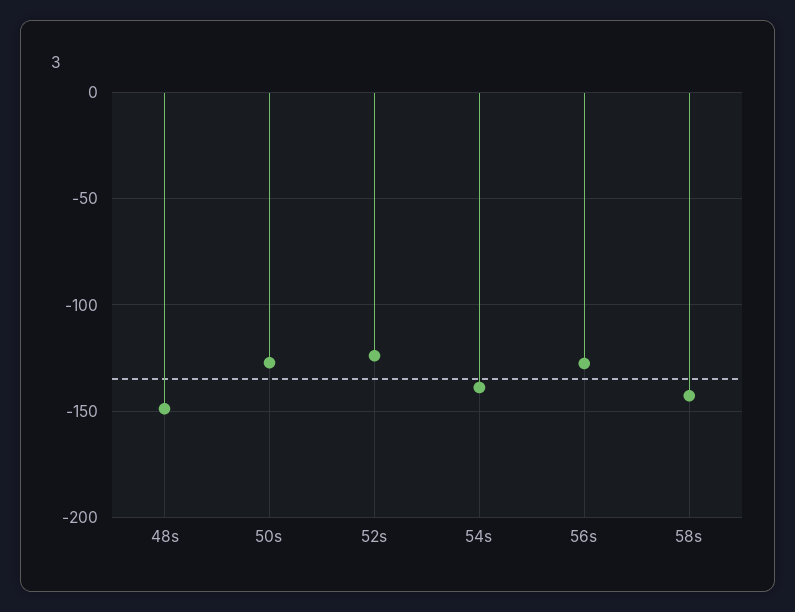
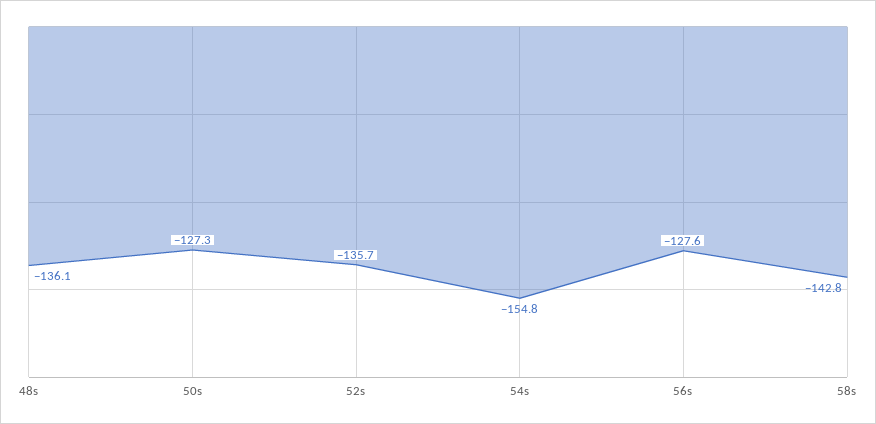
48s: -150 -> -136.1
52s: -125 -> -135.7
54s: -140 -> -154.8

